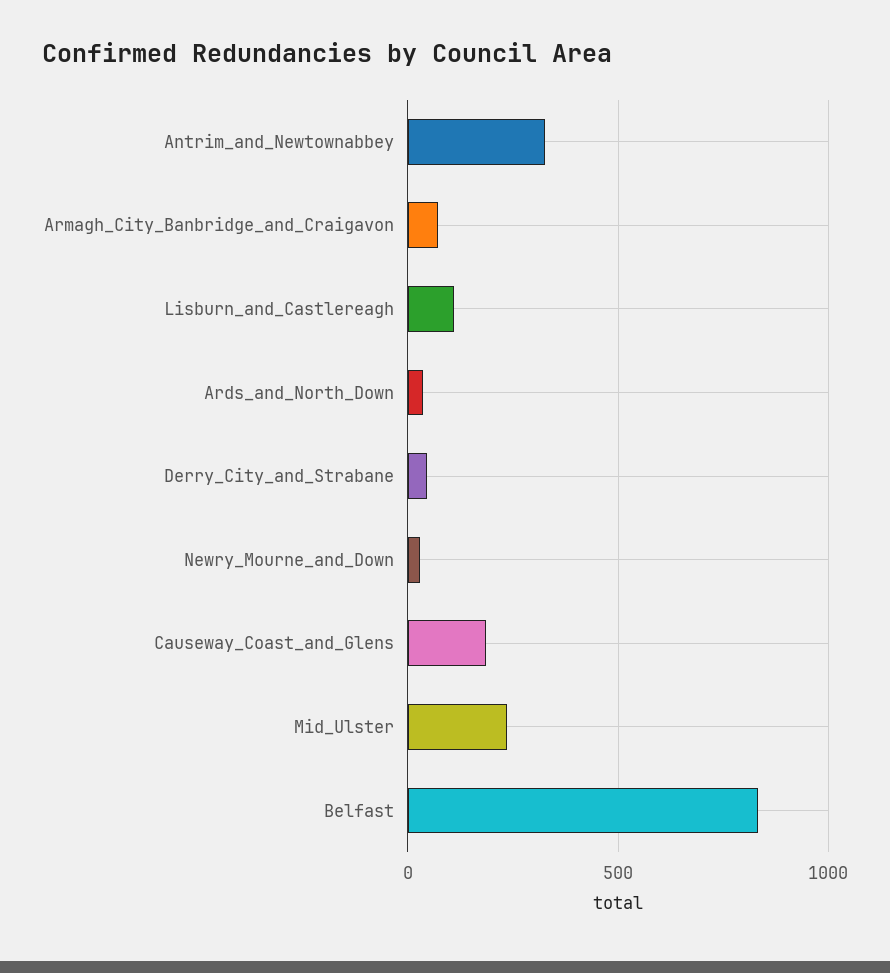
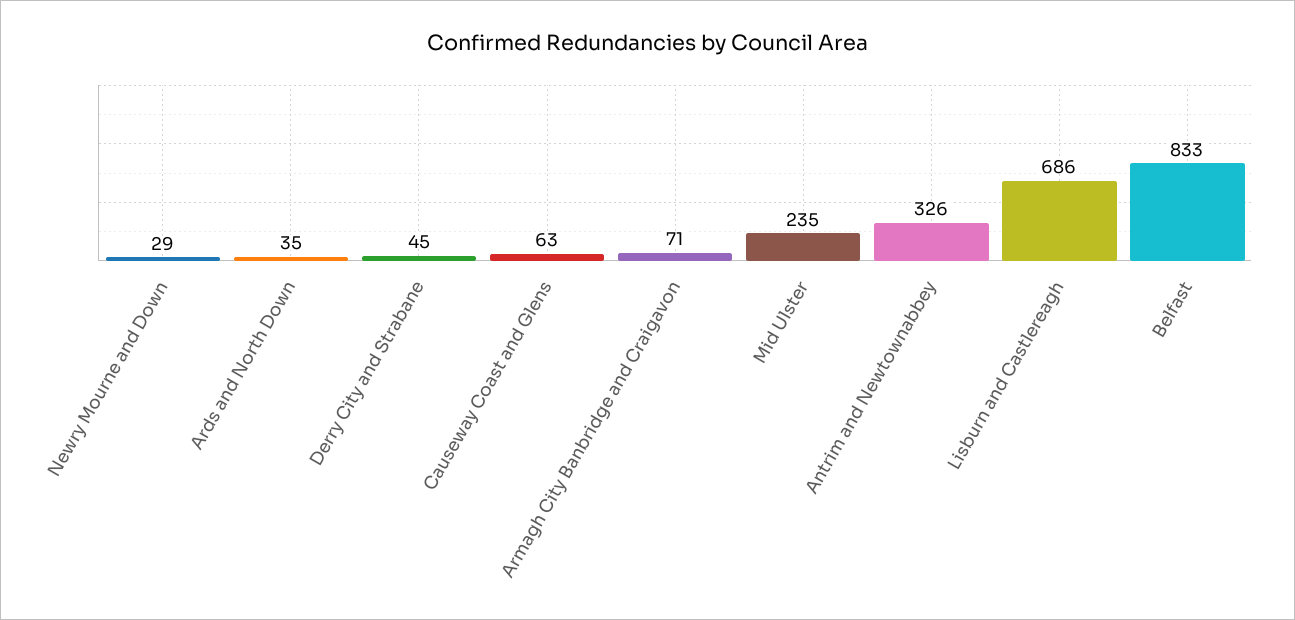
Lisburn_and_Castlereagh: 100 -> 686
Causeway_Coast_and_Glens: 200 -> 63

